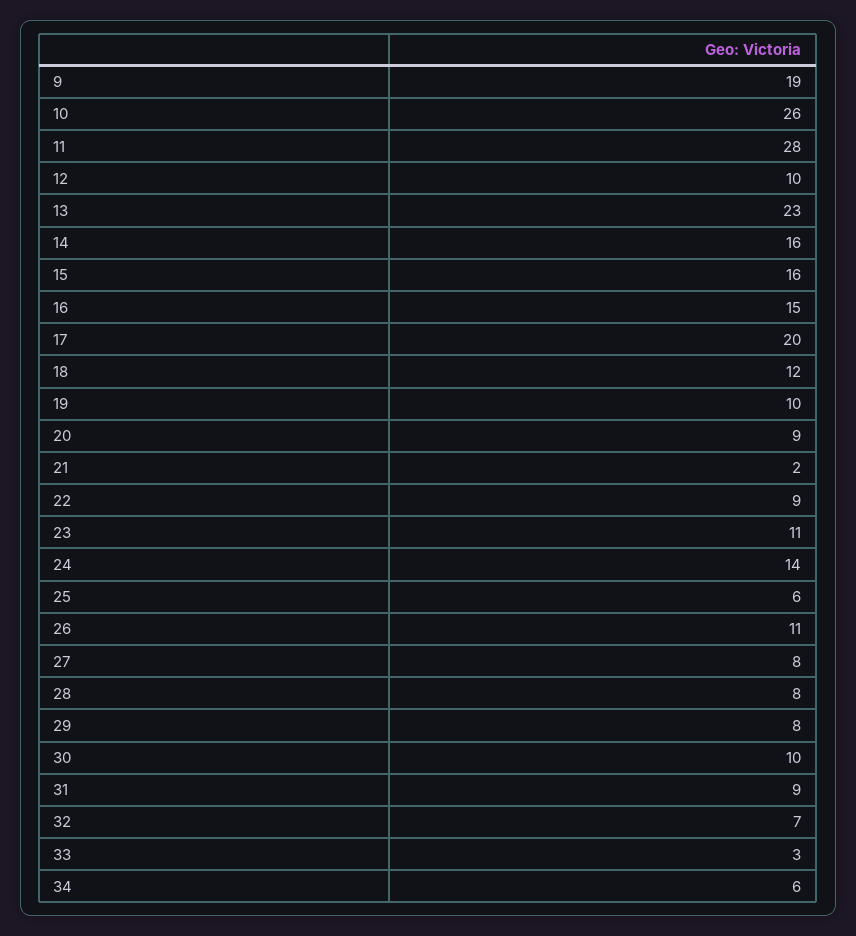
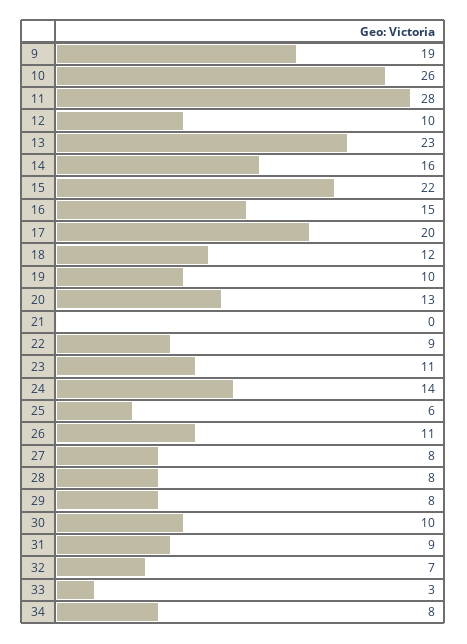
15: 16 -> 22
20: 9 -> 13
21: 2 -> 0
34: 6 -> 8

